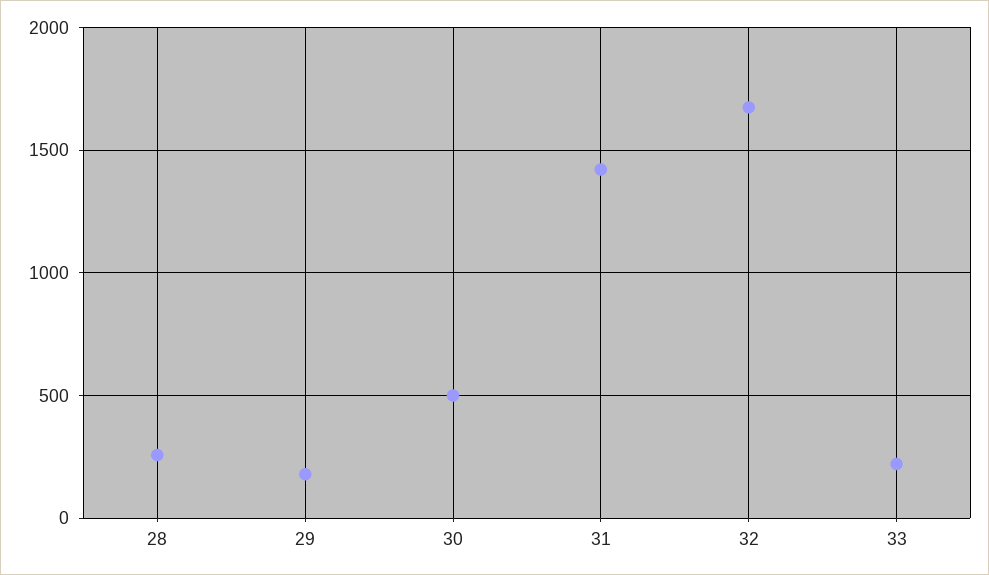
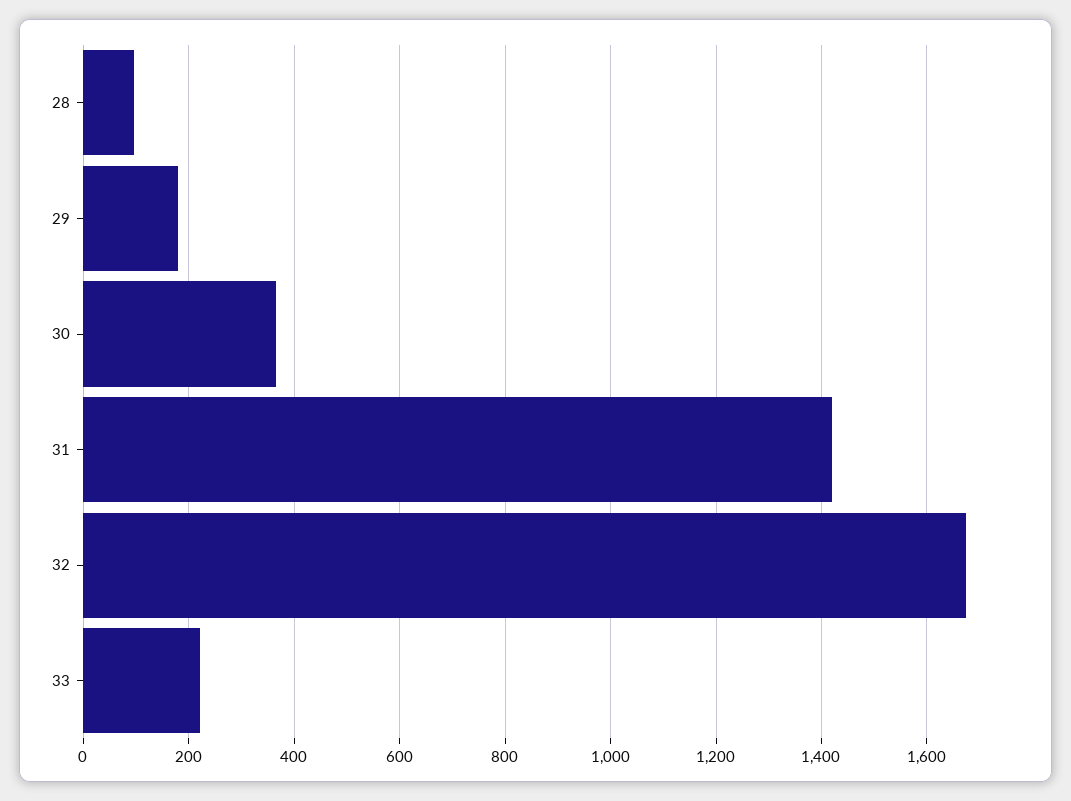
28: 250 -> 100
30: 500 -> 360

